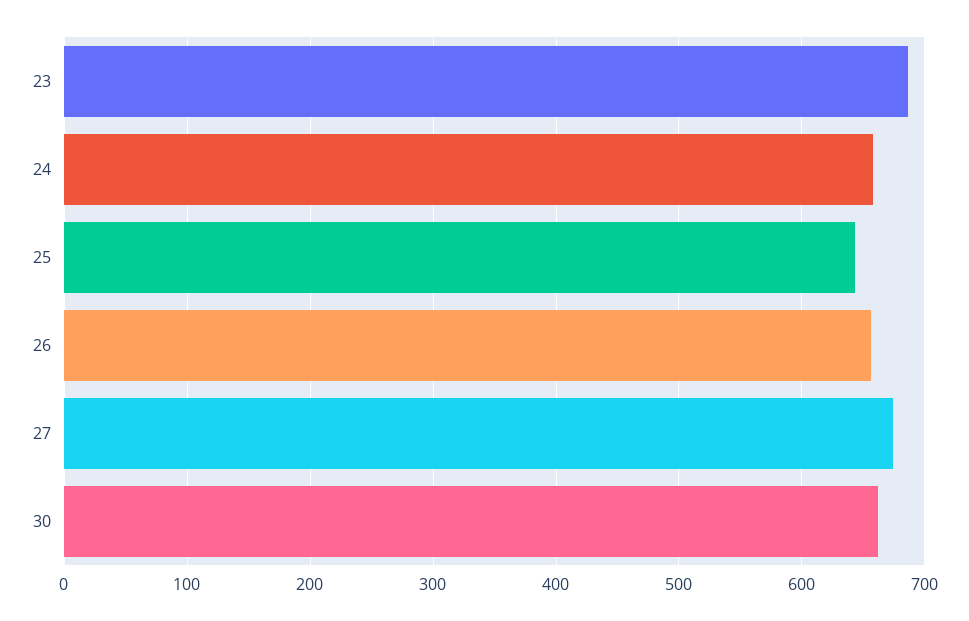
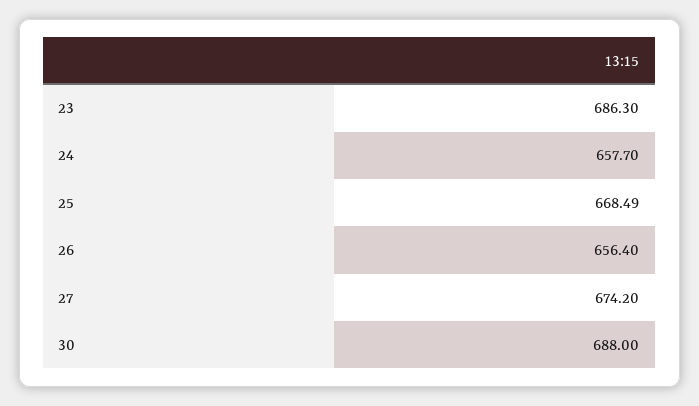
25: 640 -> 668.49
30: 660 -> 688

